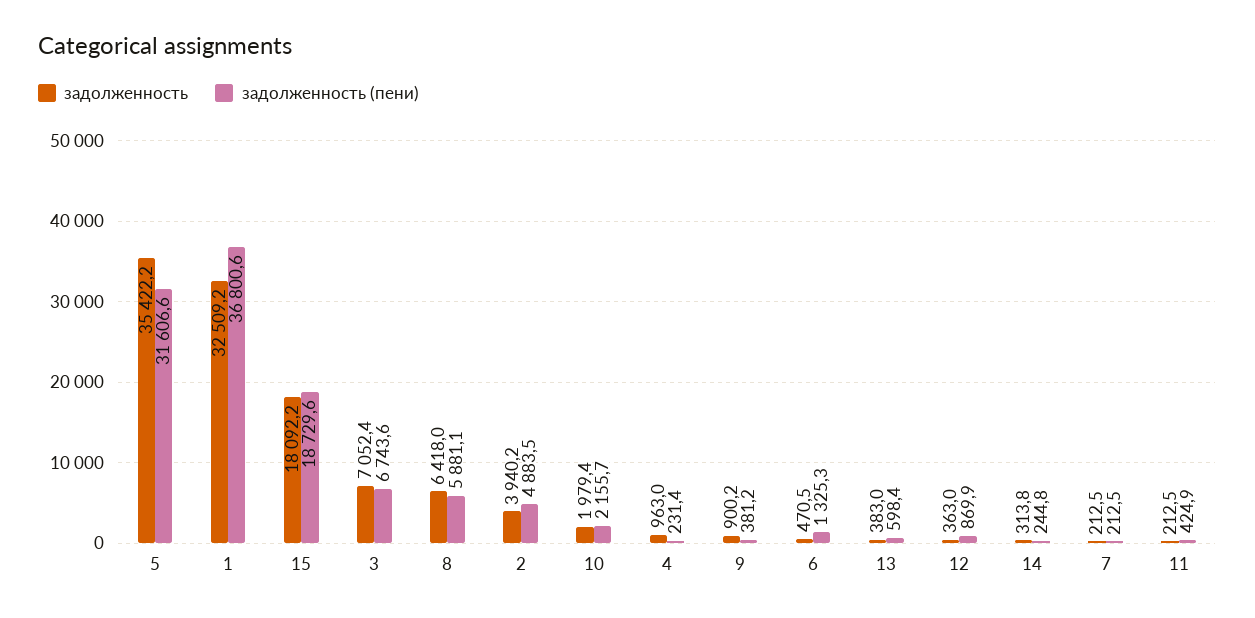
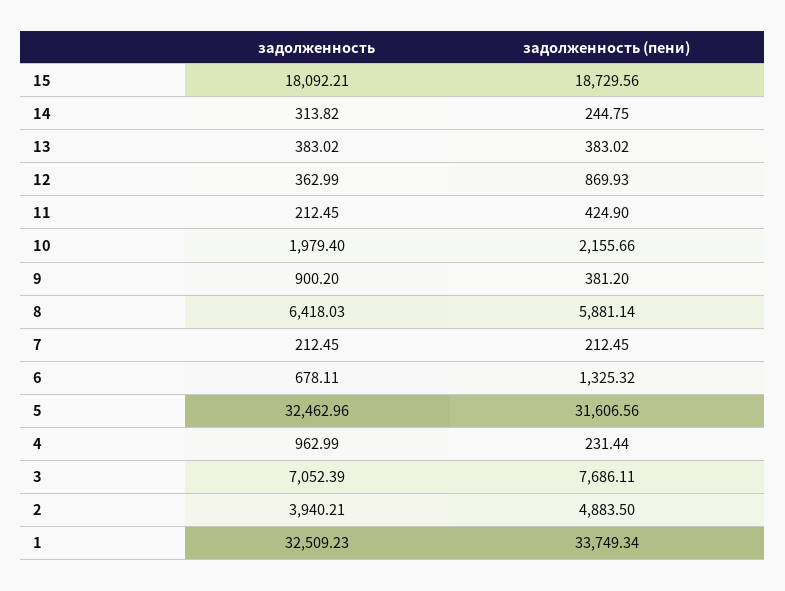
задолженность, 5: 35422.2 -> 32462.96
задолженность (пени), 1: 36800.6 -> 33749.34
задолженность (пени), 3: 6743.6 -> 7686.11
задолженность, 6: 470.5 -> 678.11
задолженность (пени), 13: 598.4 -> 383.02

